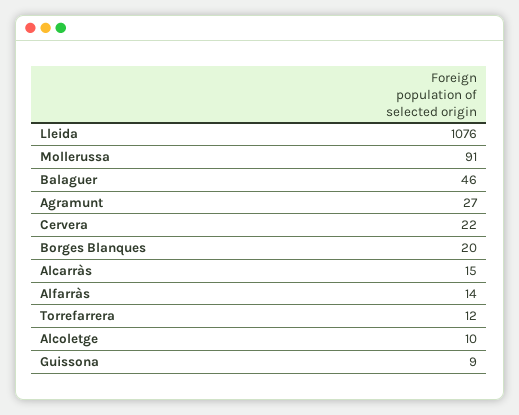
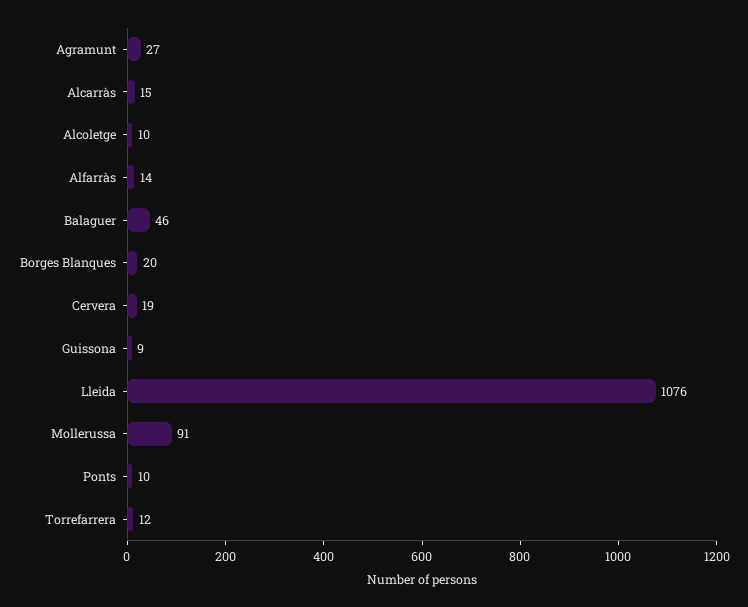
Cervera: 22 -> 19
Ponts: none -> 10

